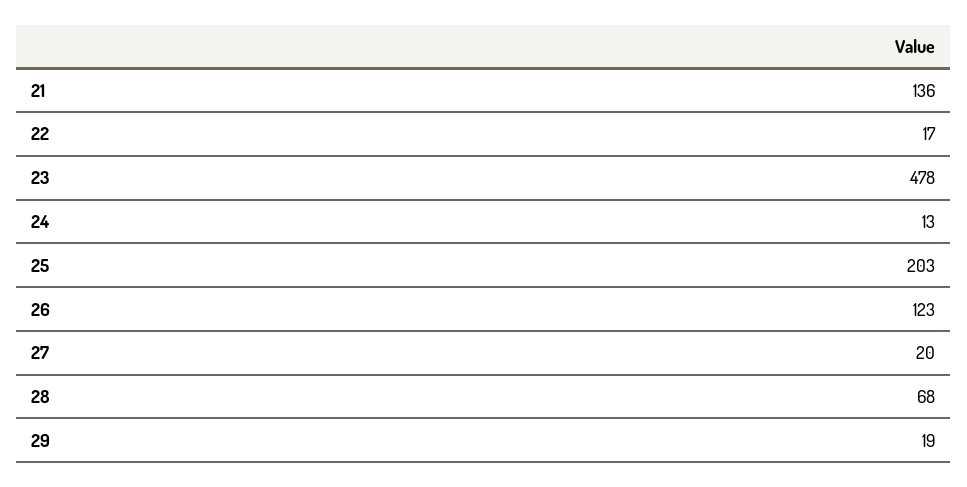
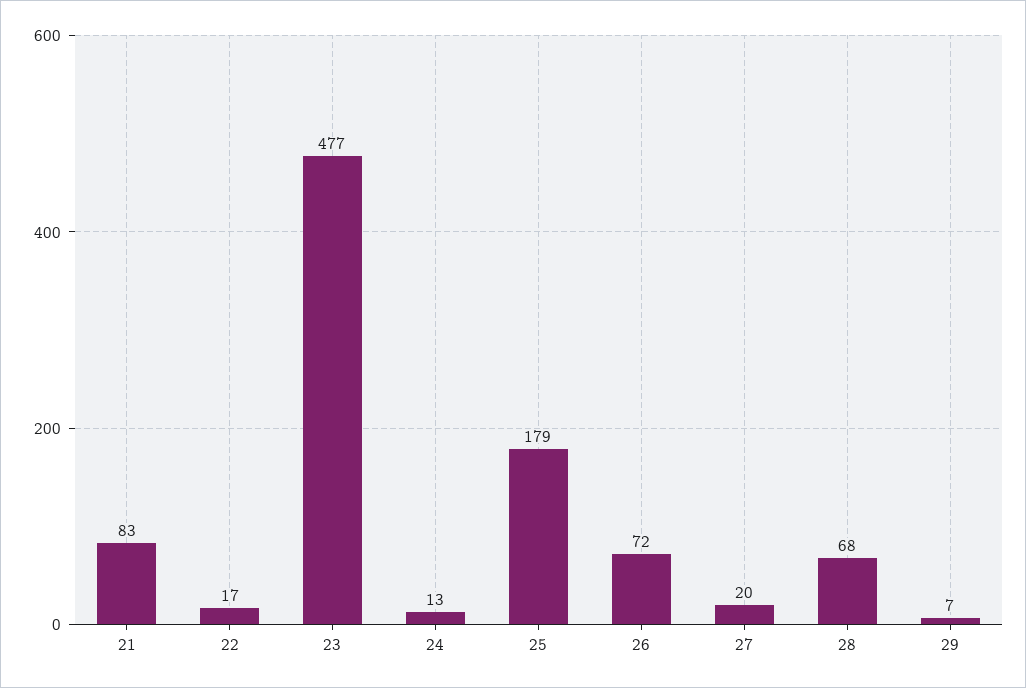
21: 136 -> 83
23: 478 -> 477
25: 203 -> 179
26: 123 -> 72
29: 19 -> 7

